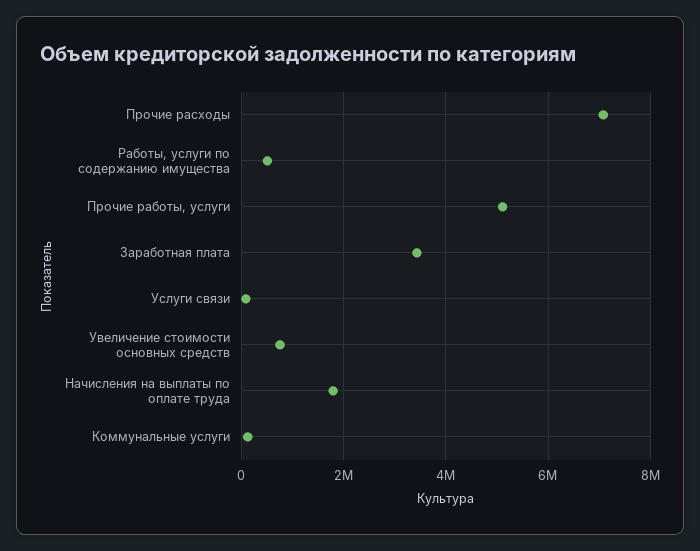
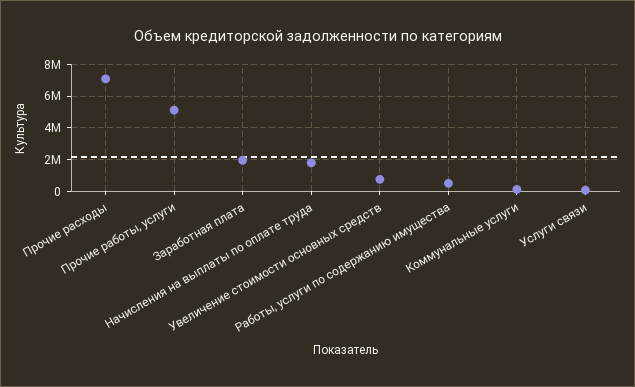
Заработная плата: 3400000 -> 2000000

